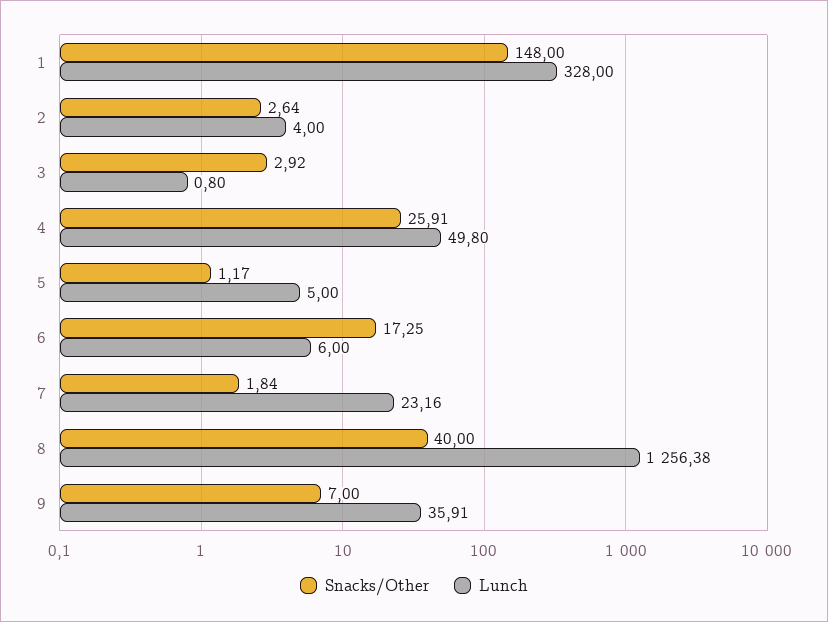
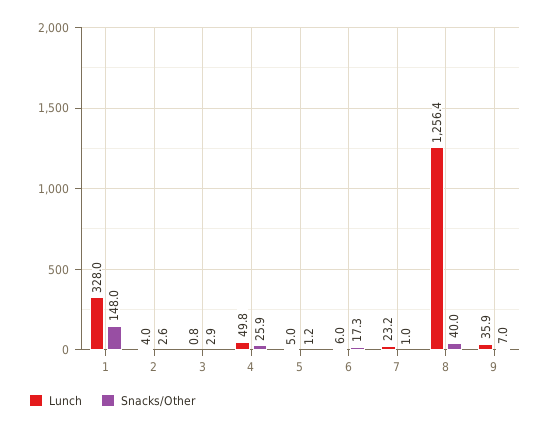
Snacks/Other, 7: 1.84 -> 1

